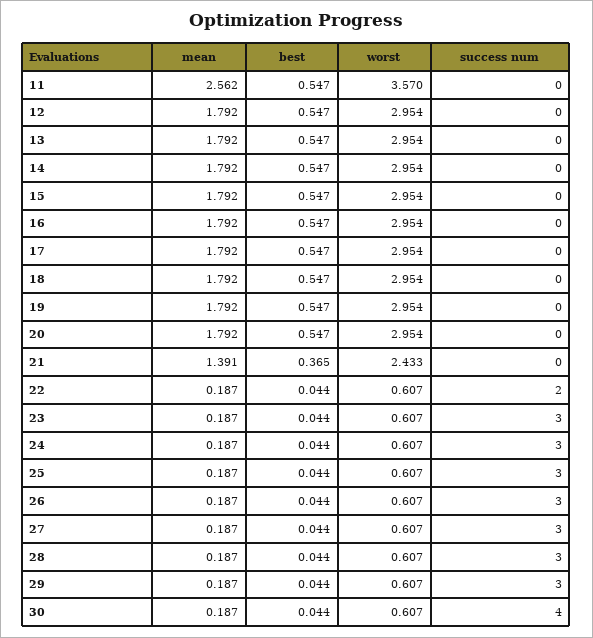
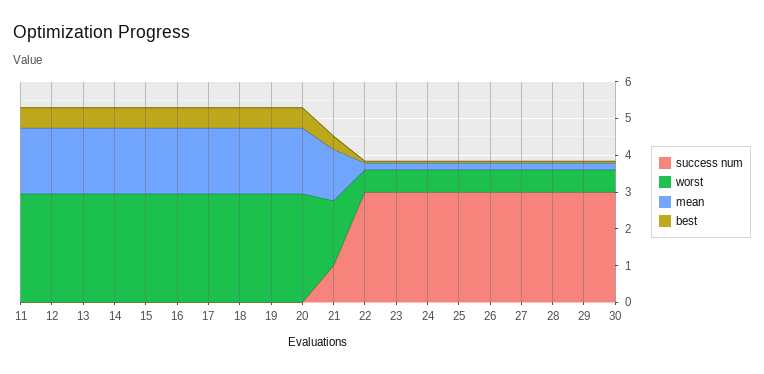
mean, 11: 2.562 -> 1.75
worst, 11: 3.57 -> 3
worst, 21: 2.433 -> 1.75
success num, 21: 0 -> 1
success num, 22: 2 -> 3
success num, 30: 4 -> 3

